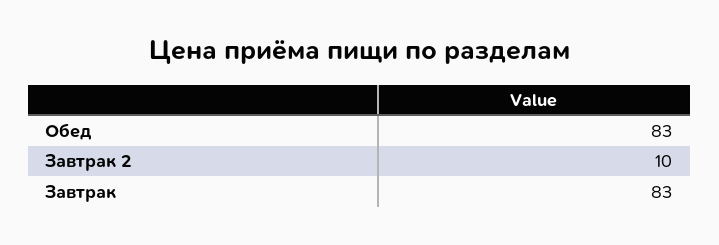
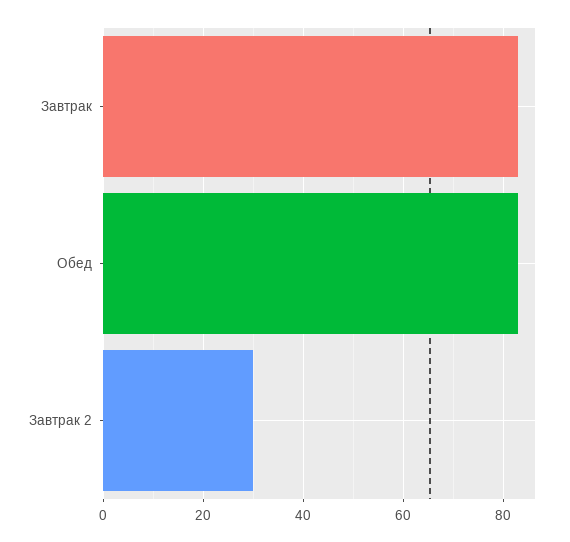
Завтрак 2: 10 -> 30

